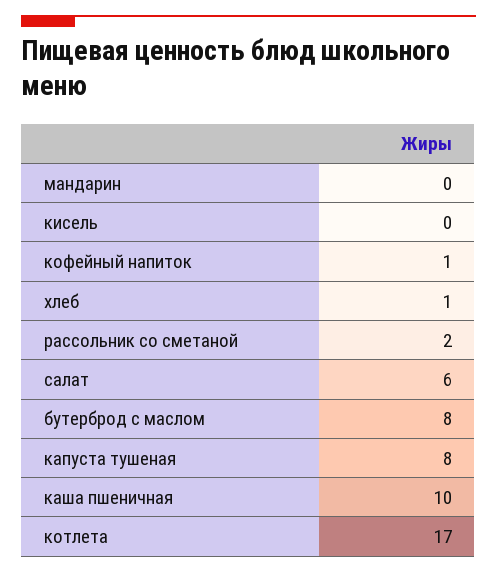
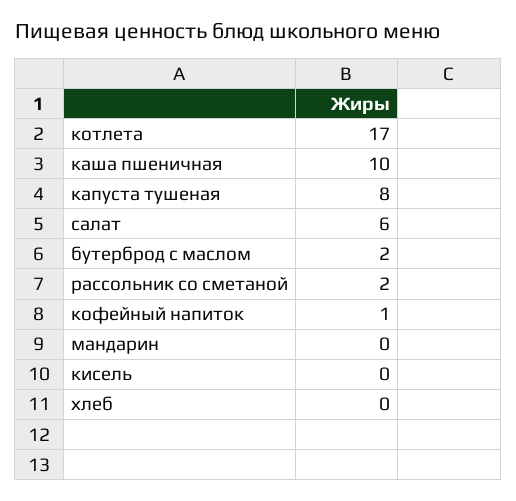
хлеб: 1 -> 0
бутерброд с маслом: 8 -> 2

